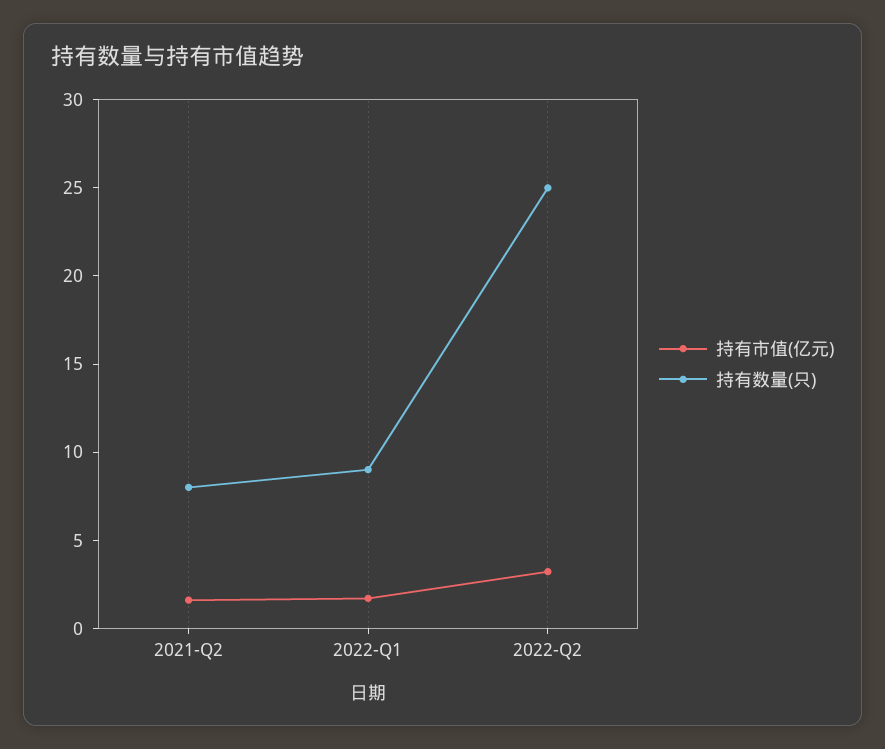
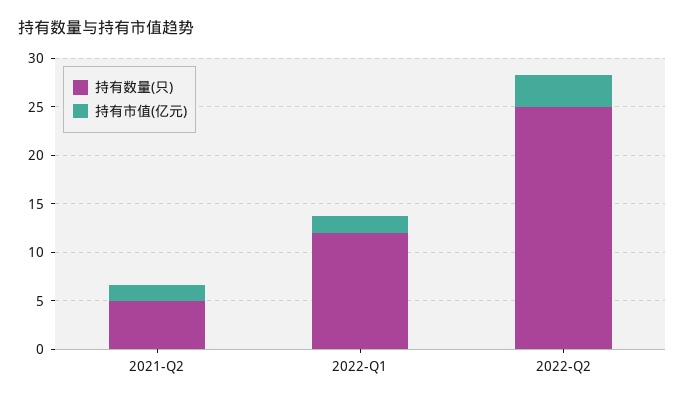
持有数量(只), 2021-Q2: 8 -> 5
持有数量(只), 2022-Q1: 9 -> 12

